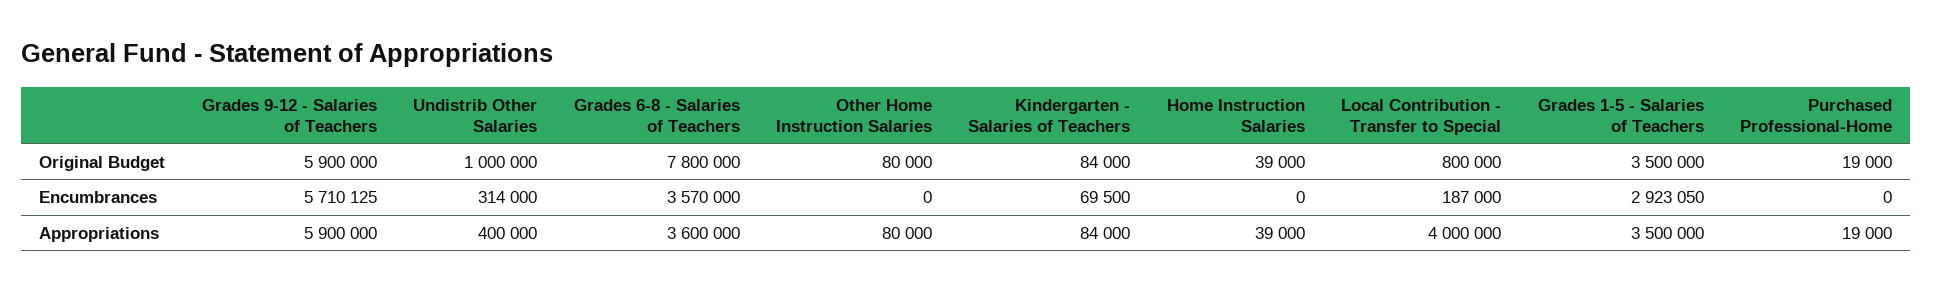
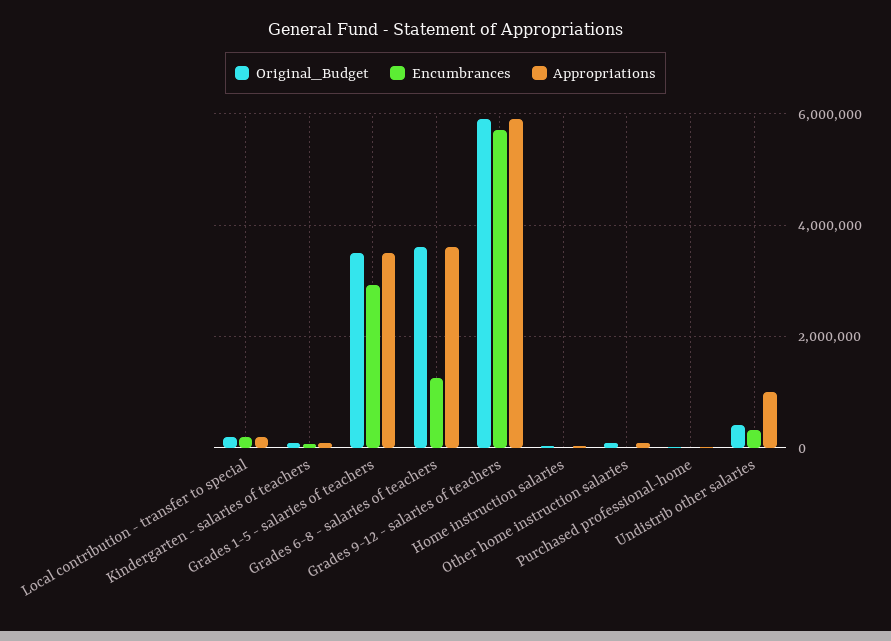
Original Budget, Undistrib Other Salaries: 1000000 -> 400000
Original Budget, Grades 6-8 - Salaries of Teachers: 7800000 -> 3600000
Original Budget, Local Contribution - Transfer to Special: 800000 -> 200000
Encumbrances, Grades 6-8 - Salaries of Teachers: 3570000 -> 1200000
Appropriations, Undistrib Other Salaries: 400000 -> 1000000
Appropriations, Local Contribution - Transfer to Special: 4000000 -> 200000

